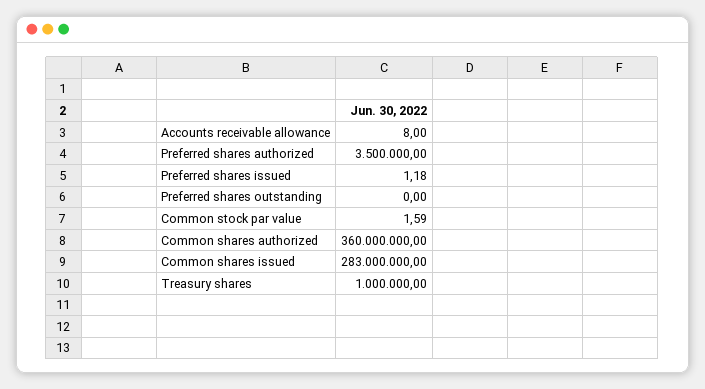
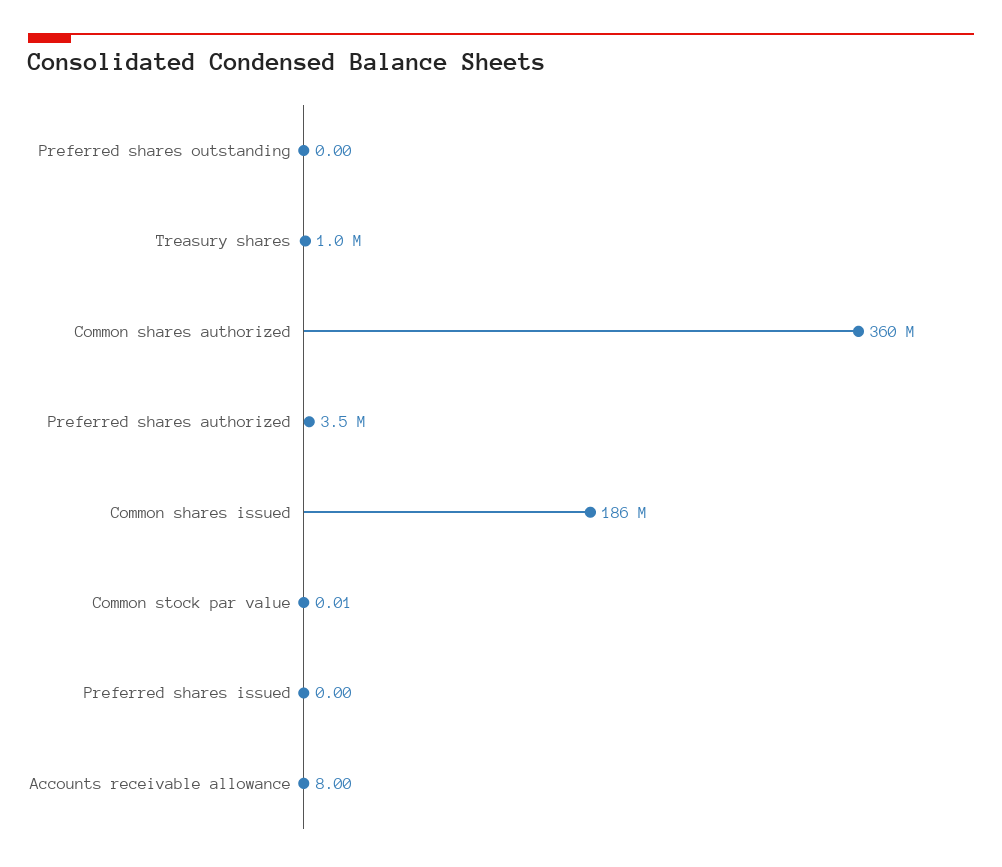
Preferred shares issued: 1.18 -> 0
Common stock par value: 1.59 -> 0.01
Common shares issued: 283000000 -> 186000000

